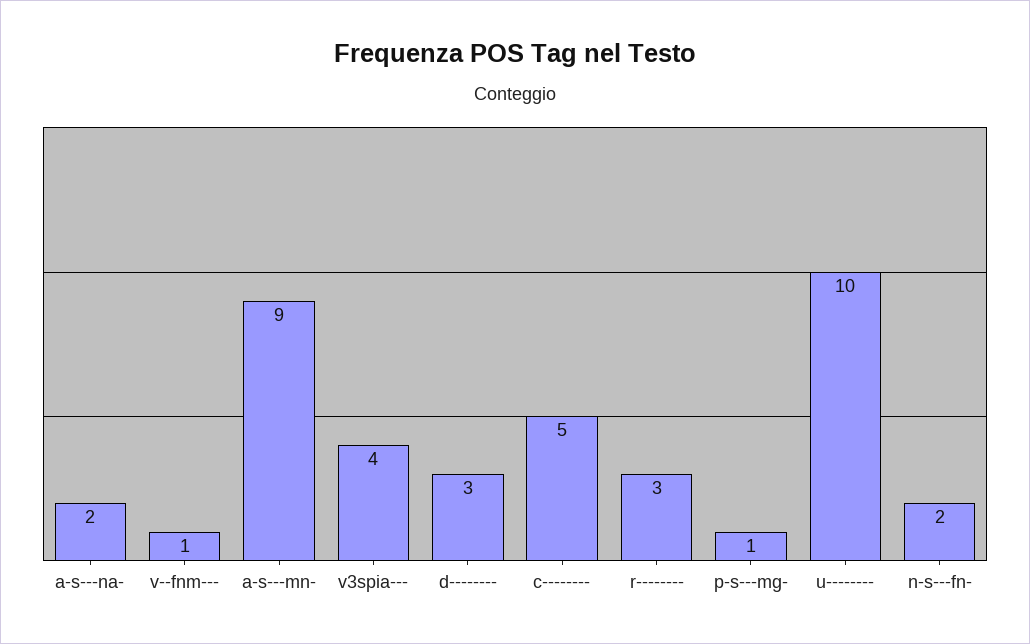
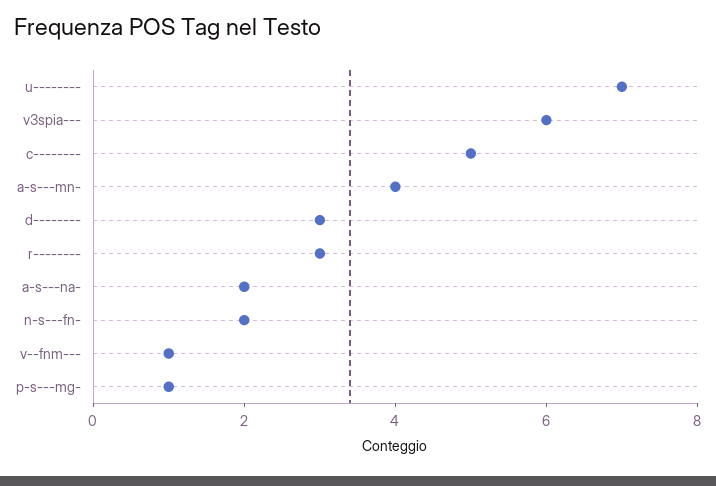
a-s---mn-: 9 -> 4
v3spia---: 4 -> 6
u--------: 10 -> 7

